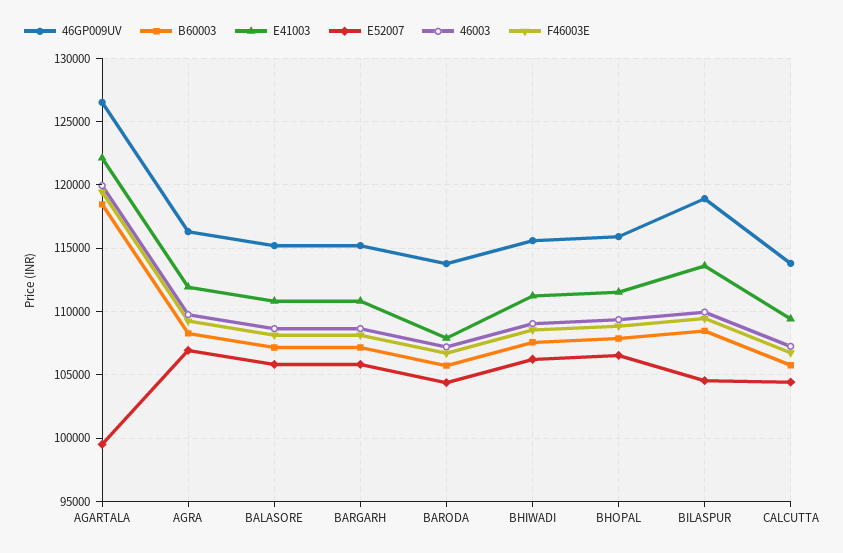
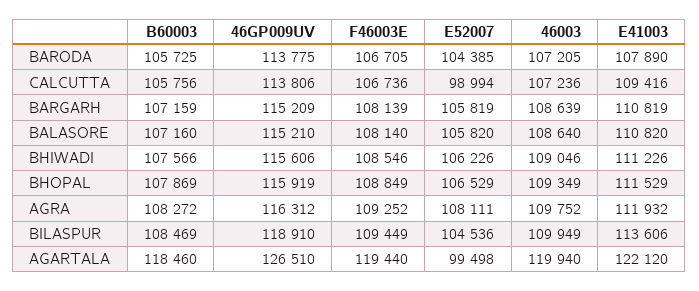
E52007, AGRA: 107000 -> 108111
E52007, CALCUTTA: 104500 -> 98994

